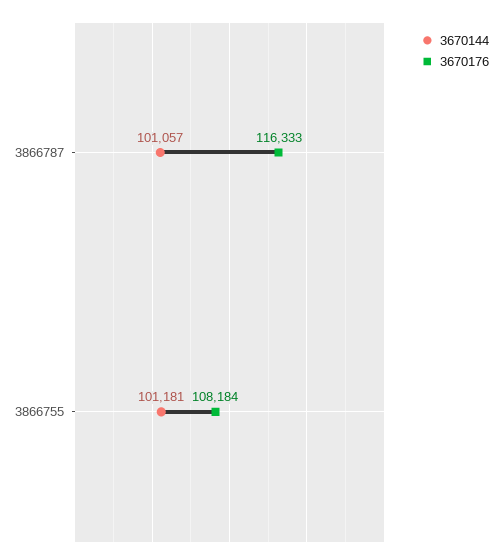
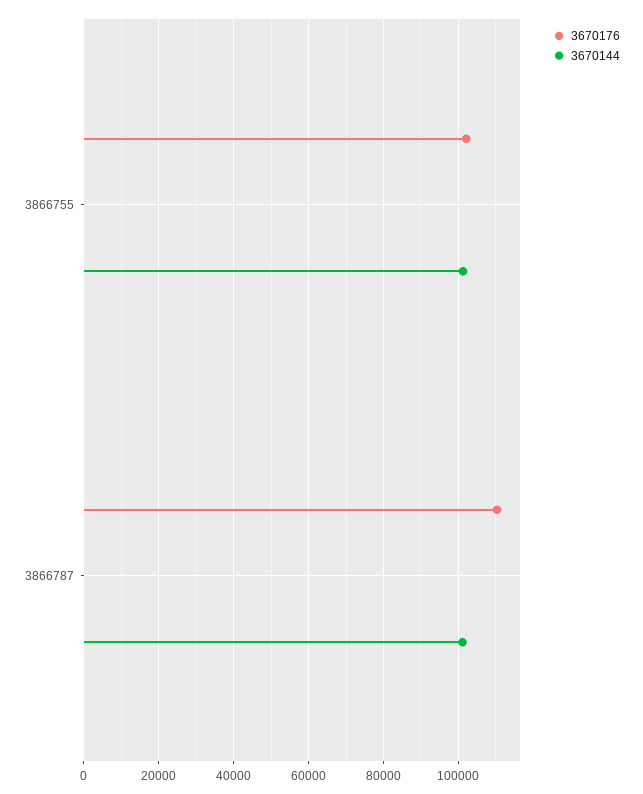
3670176, 3866787: 116333 -> 110000
3670176, 3866755: 108184 -> 102000

